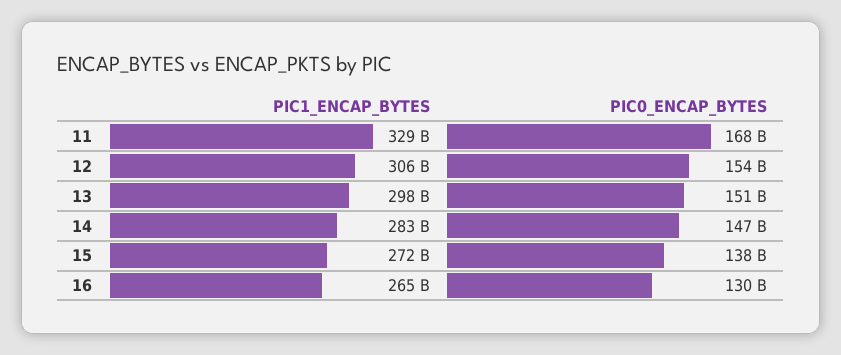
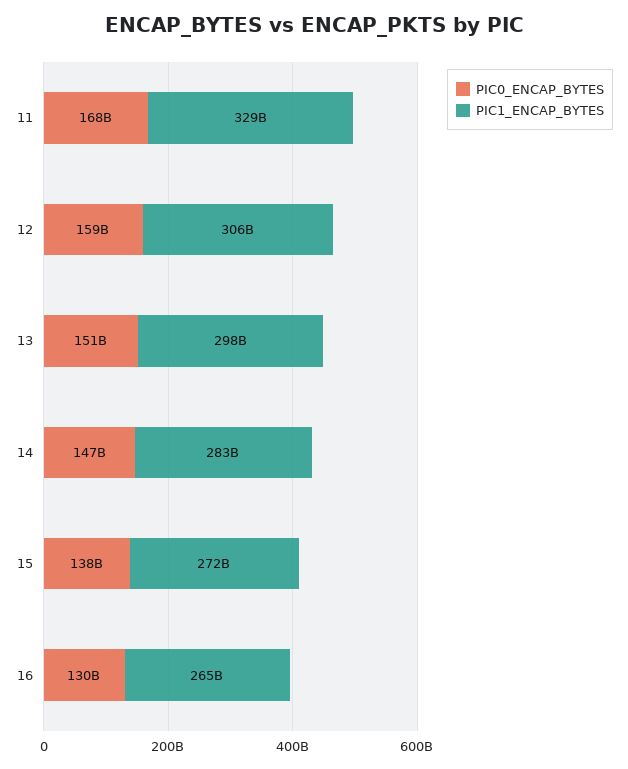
PIC0_ENCAP_BYTES, 12: 154000000000 -> 159000000000

